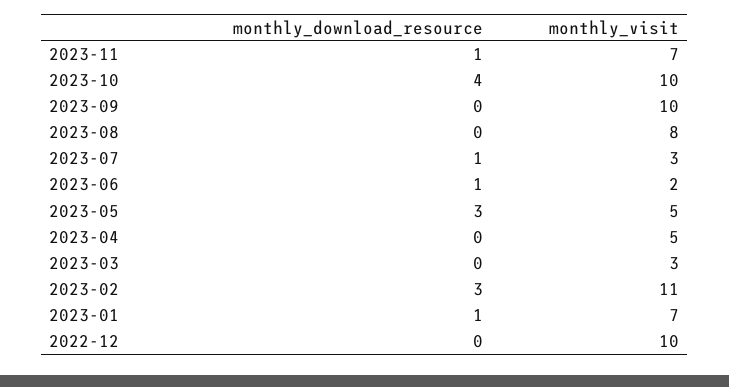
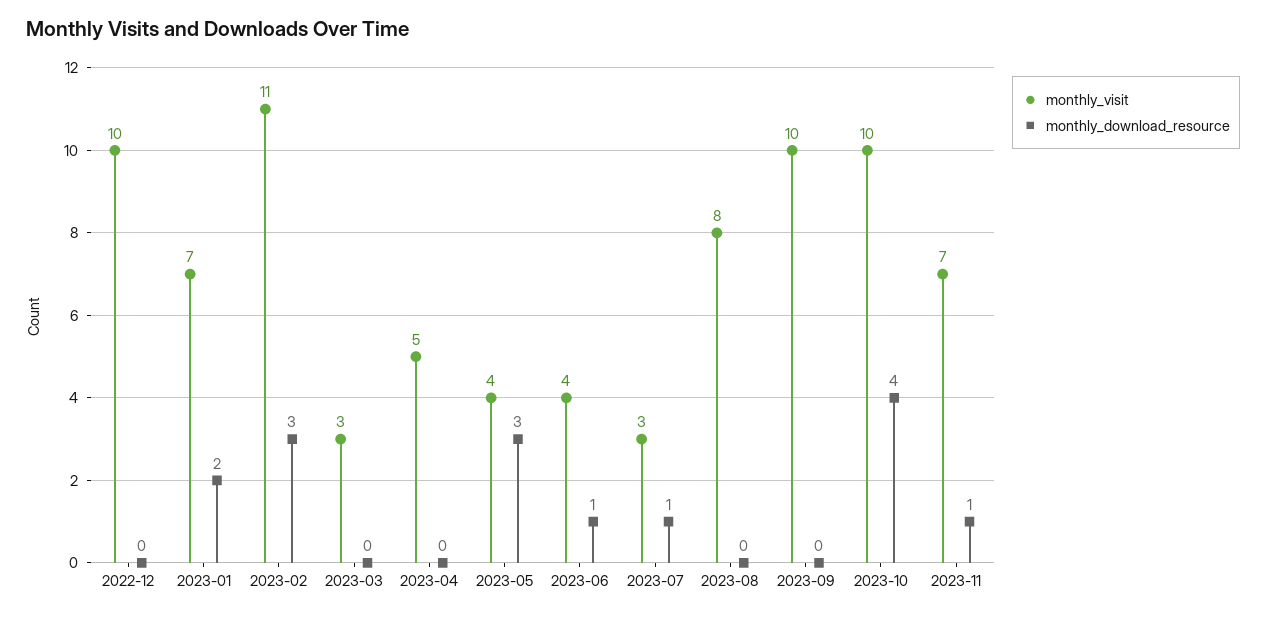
monthly_visit, 2023-06: 2 -> 4
monthly_visit, 2023-05: 5 -> 4
monthly_download_resource, 2023-01: 1 -> 2

